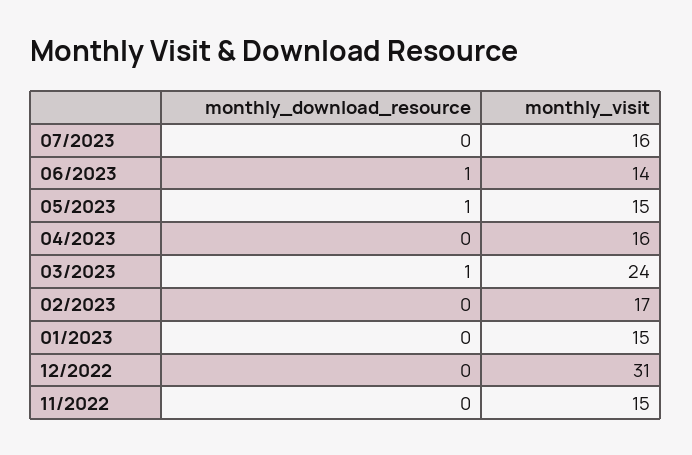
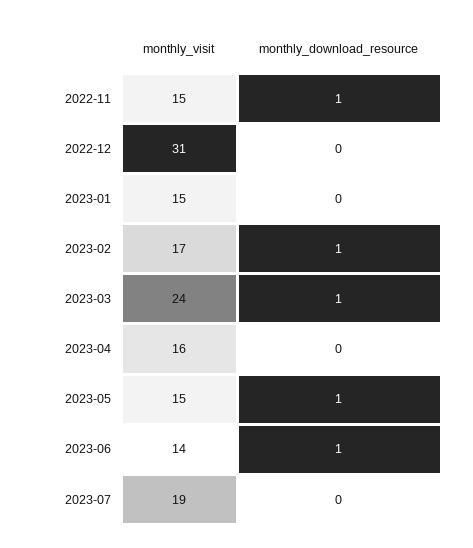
monthly_visit, 07/2023: 16 -> 19
monthly_download_resource, 02/2023: 0 -> 1
monthly_download_resource, 11/2022: 0 -> 1

